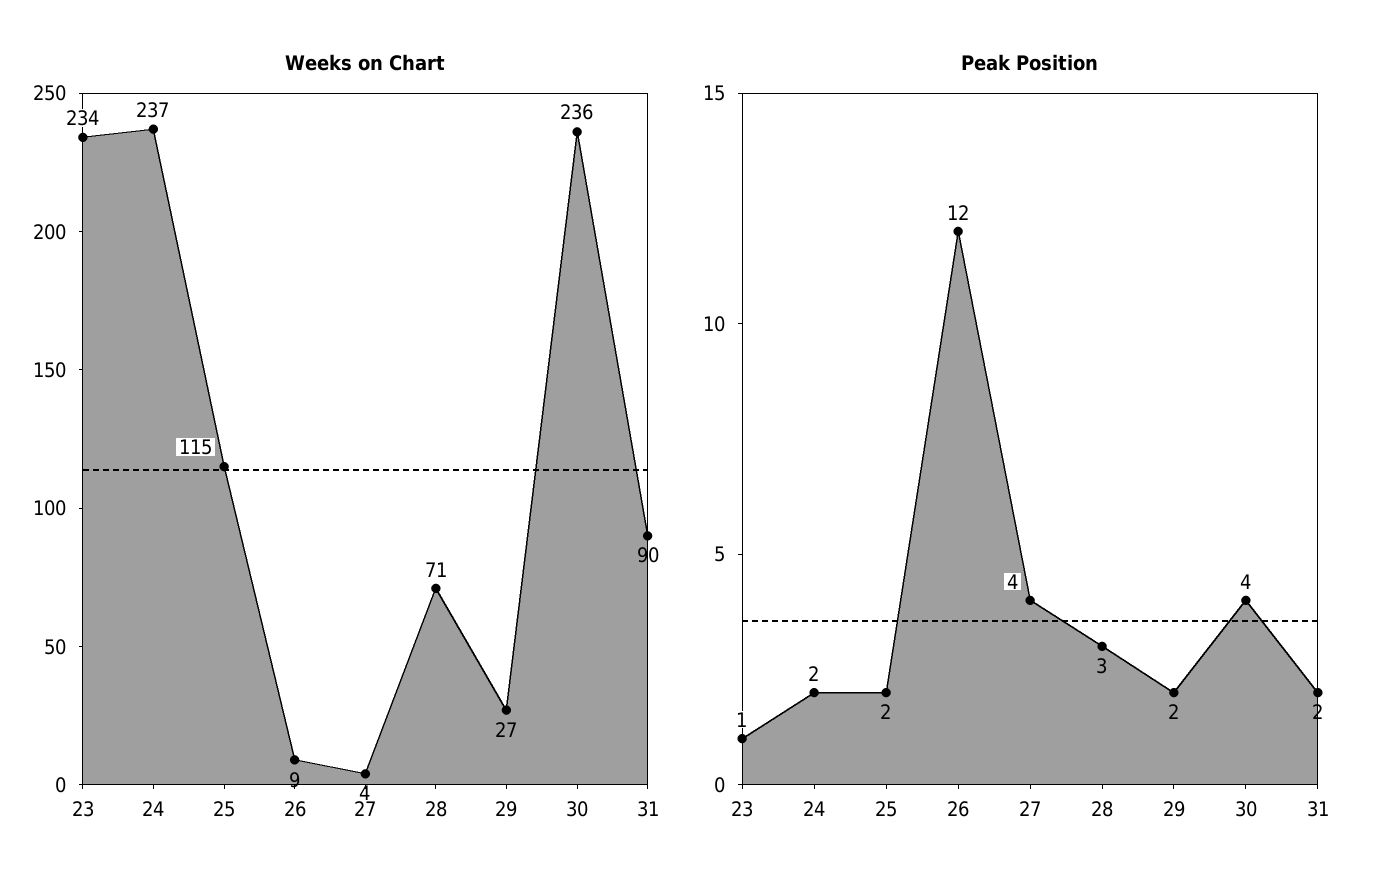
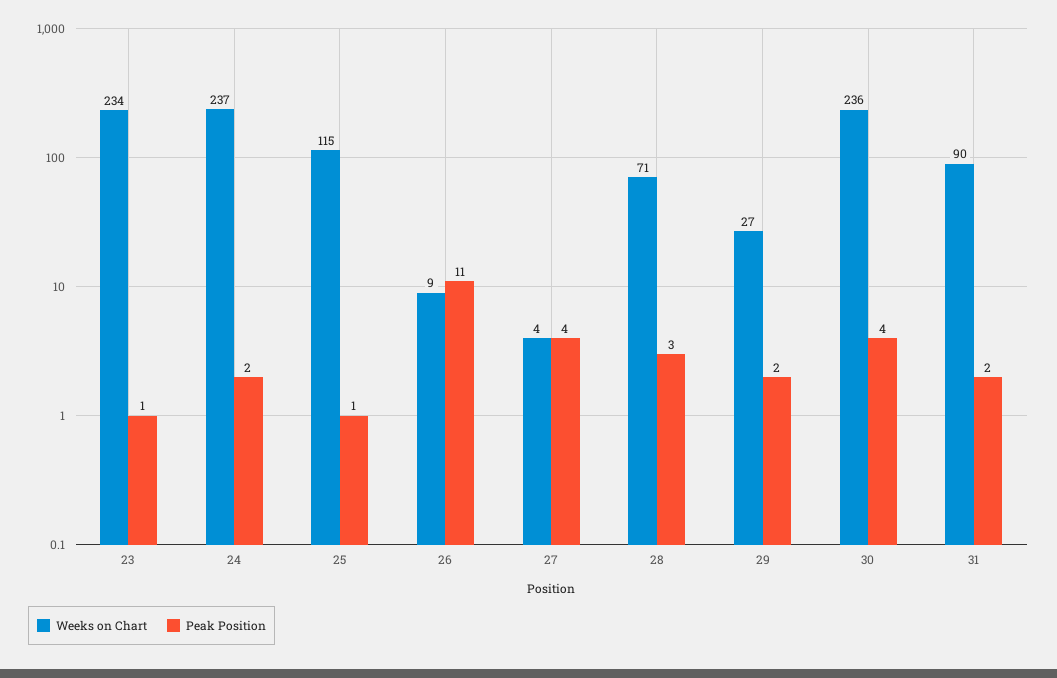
Peak Position, 25: 2 -> 1
Peak Position, 26: 12 -> 11

